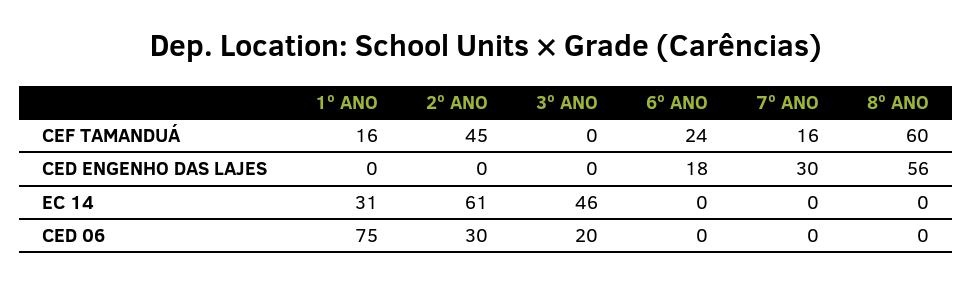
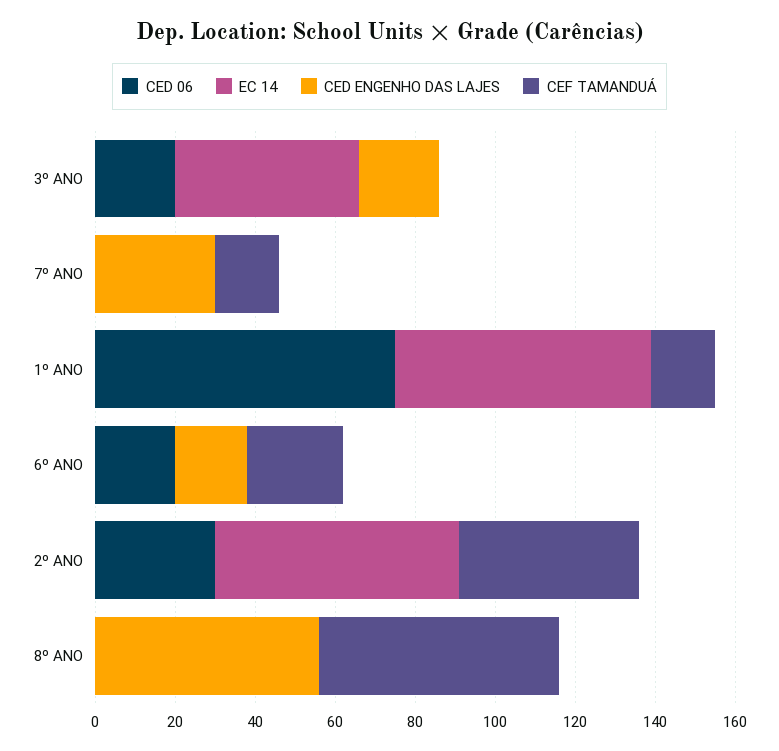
CED ENGENHO DAS LAJES, 3º ANO: 0 -> 20
EC 14, 1º ANO: 31 -> 65
CED 06, 6º ANO: 0 -> 20

